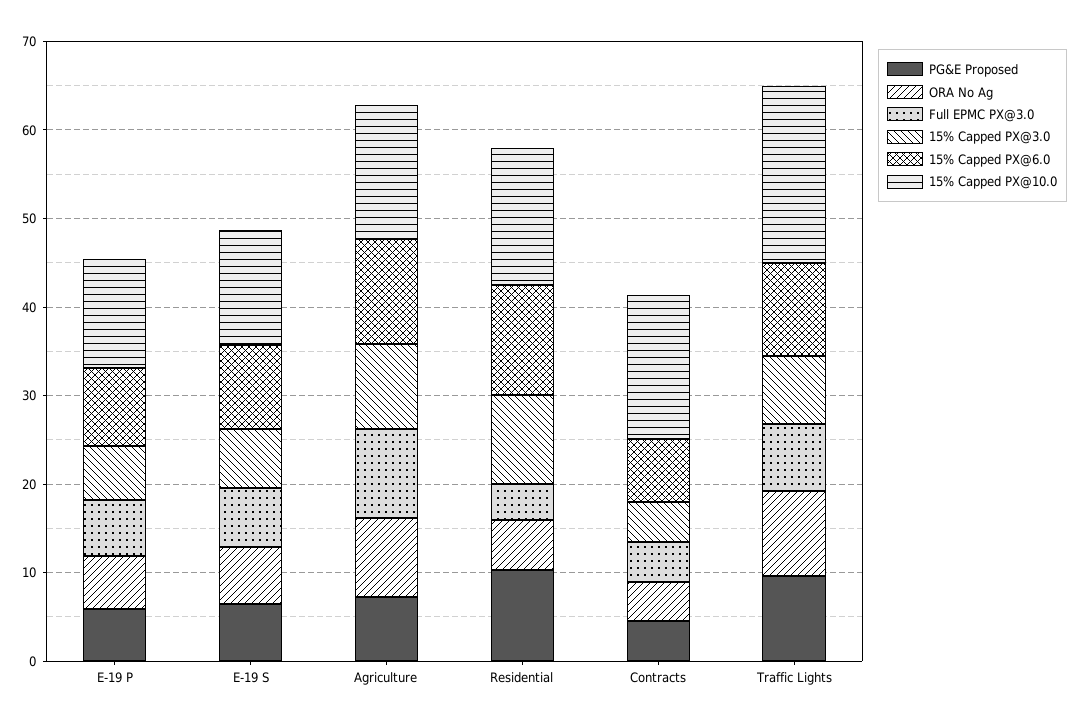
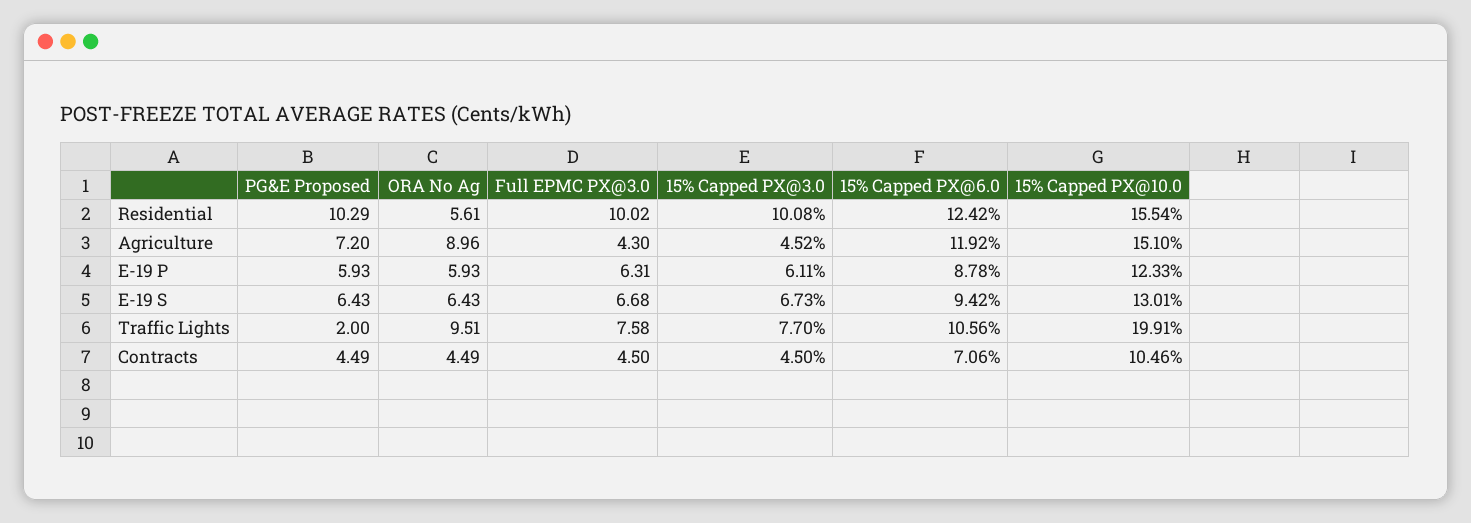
Full EPMC PX@3.0, Agriculture: 10 -> 4.3
15% Capped PX@3.0, Agriculture: 10 -> 4.52
Full EPMC PX@3.0, Residential: 4 -> 10.02
15% Capped PX@10.0, Contracts: 16 -> 10.46
PG&E Proposed, Traffic Lights: 10 -> 2

